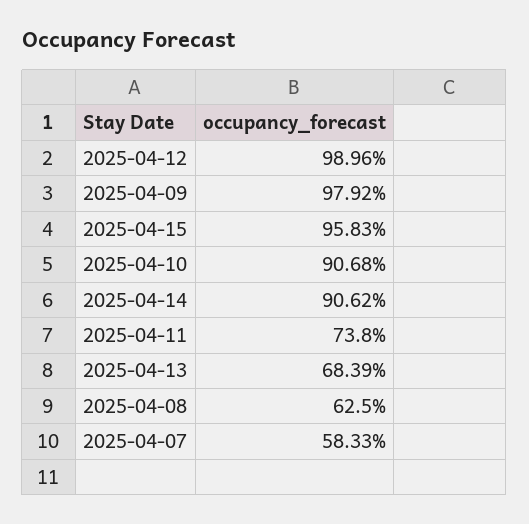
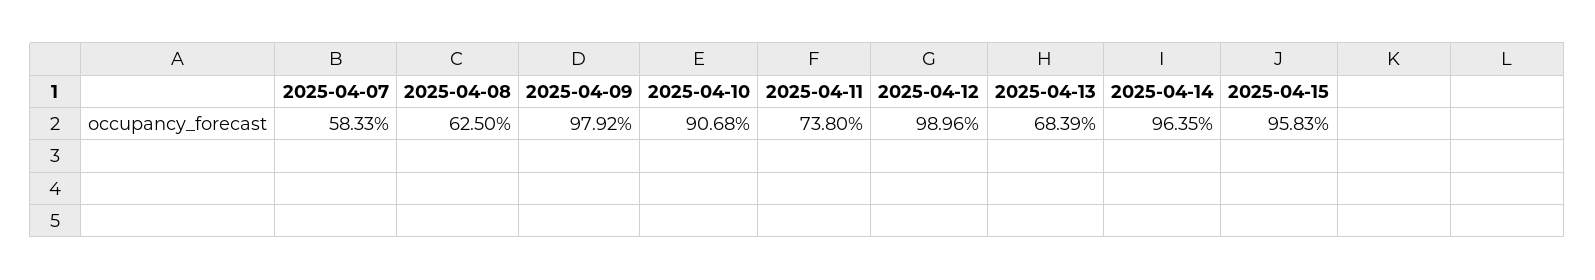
2025-04-14: 90.62 -> 96.35

